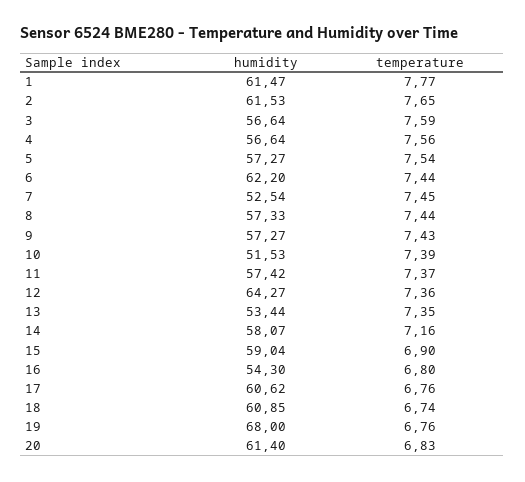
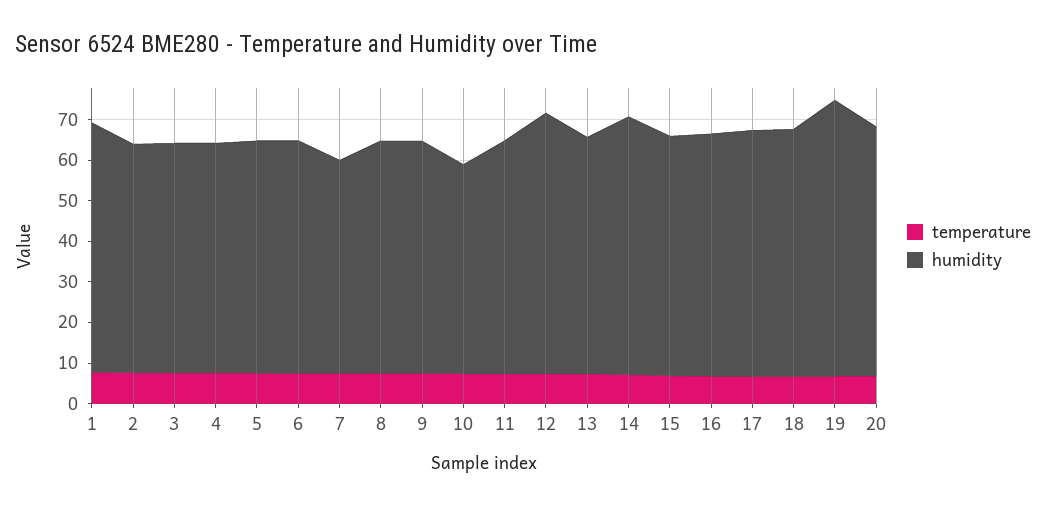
humidity, 2: 61.53 -> 56
humidity, 6: 62.2 -> 58
humidity, 13: 53.44 -> 58
humidity, 14: 58.07 -> 64
humidity, 16: 54.3 -> 60

